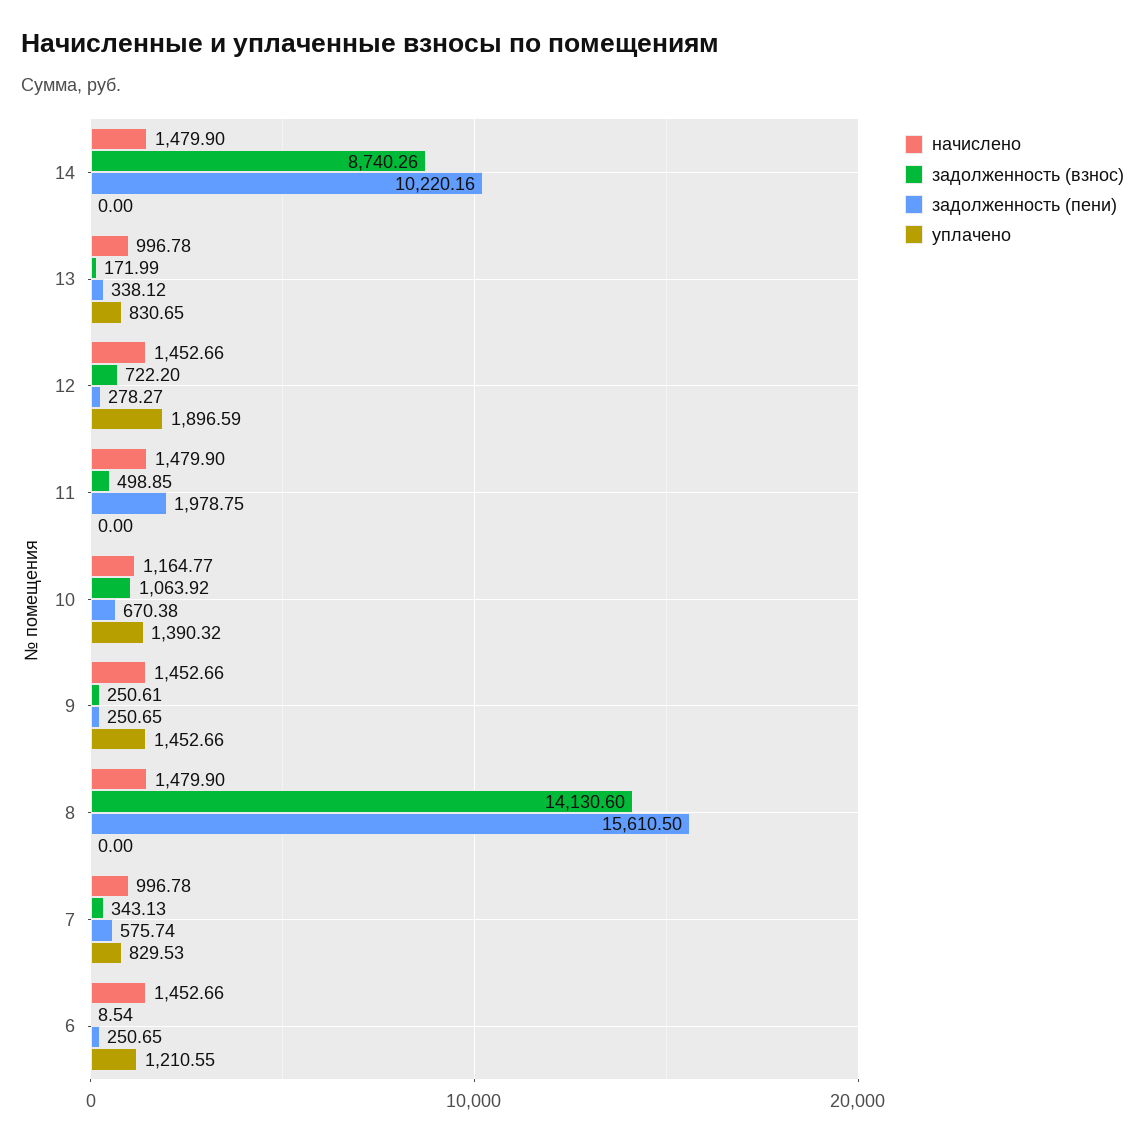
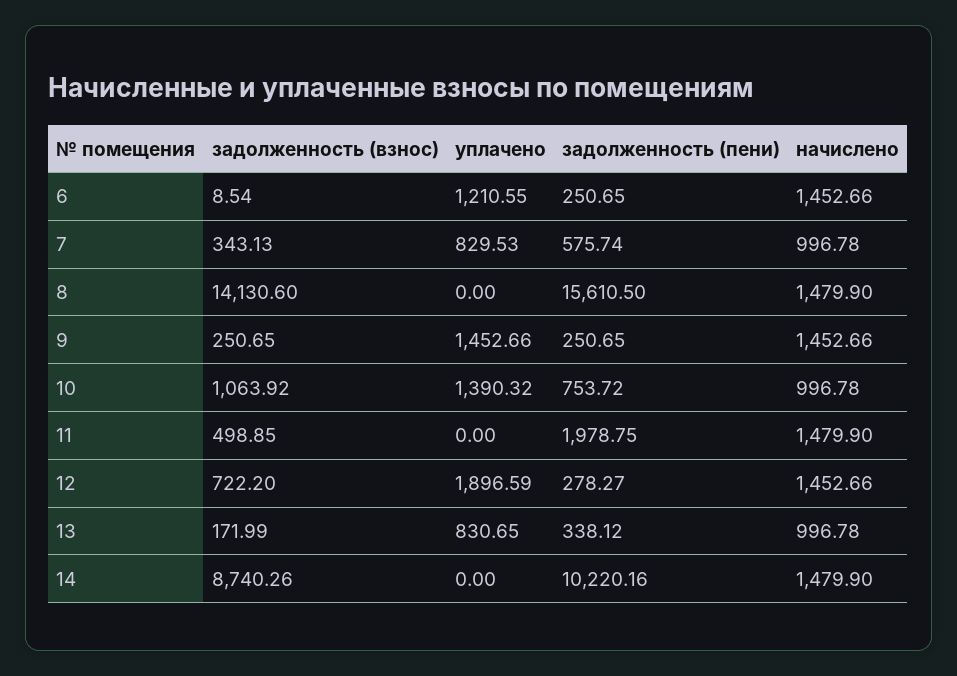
начислено, 10: 1164.77 -> 996.78
задолженность (пени), 10: 670.38 -> 753.72
задолженность (взнос), 9: 250.61 -> 250.65

